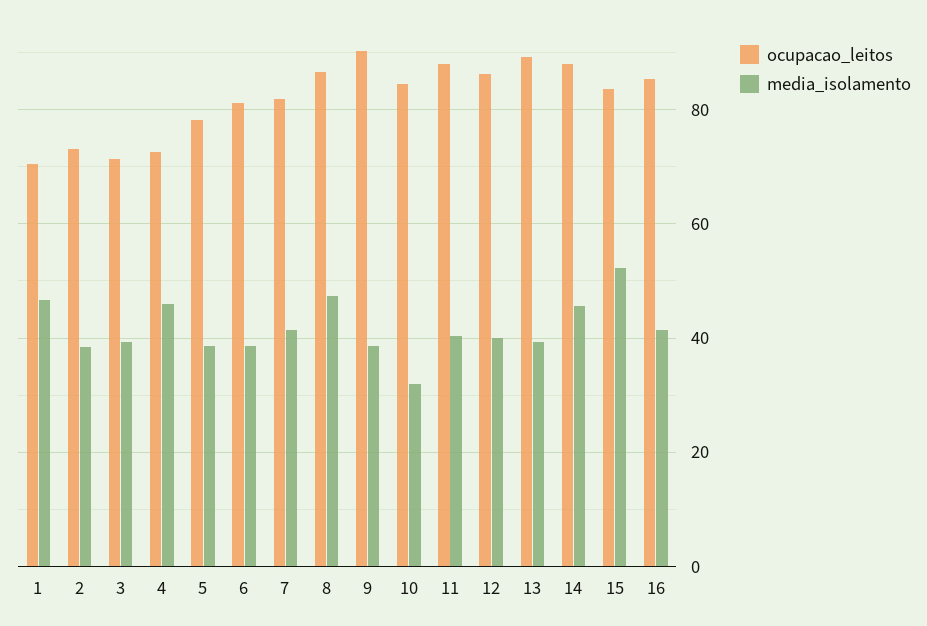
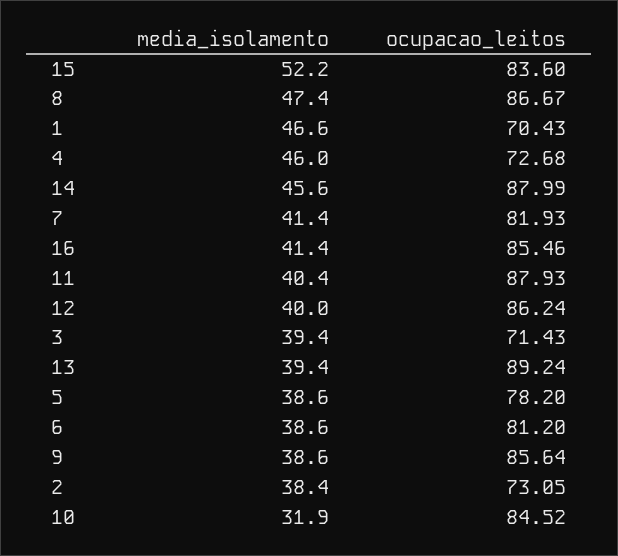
ocupacao_leitos, 9: 90 -> 85.64

